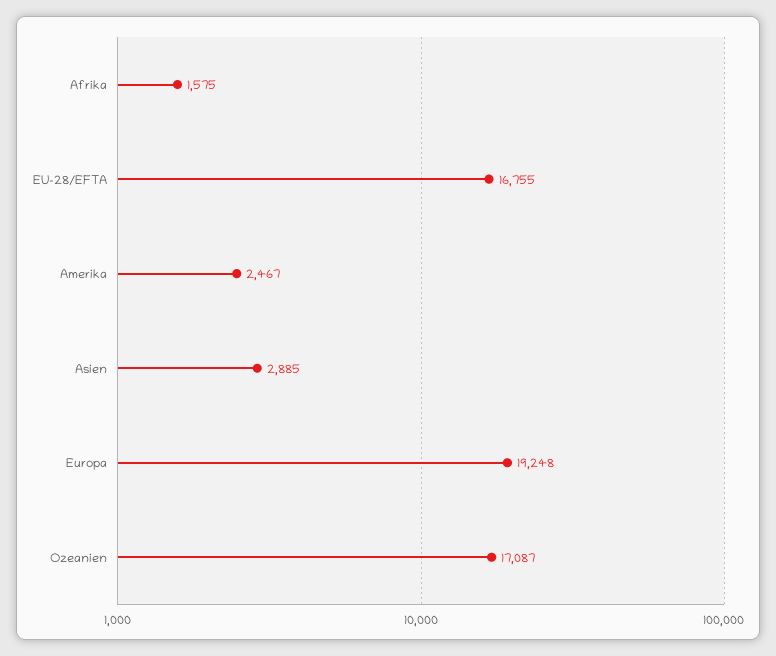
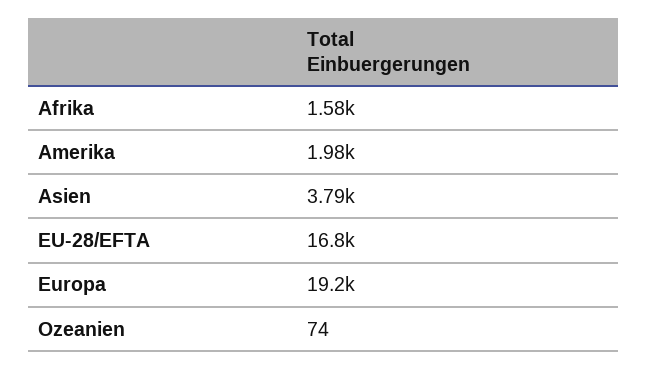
Amerika: 2467 -> 1980
Asien: 2885 -> 3790
Ozeanien: 17087 -> 74

